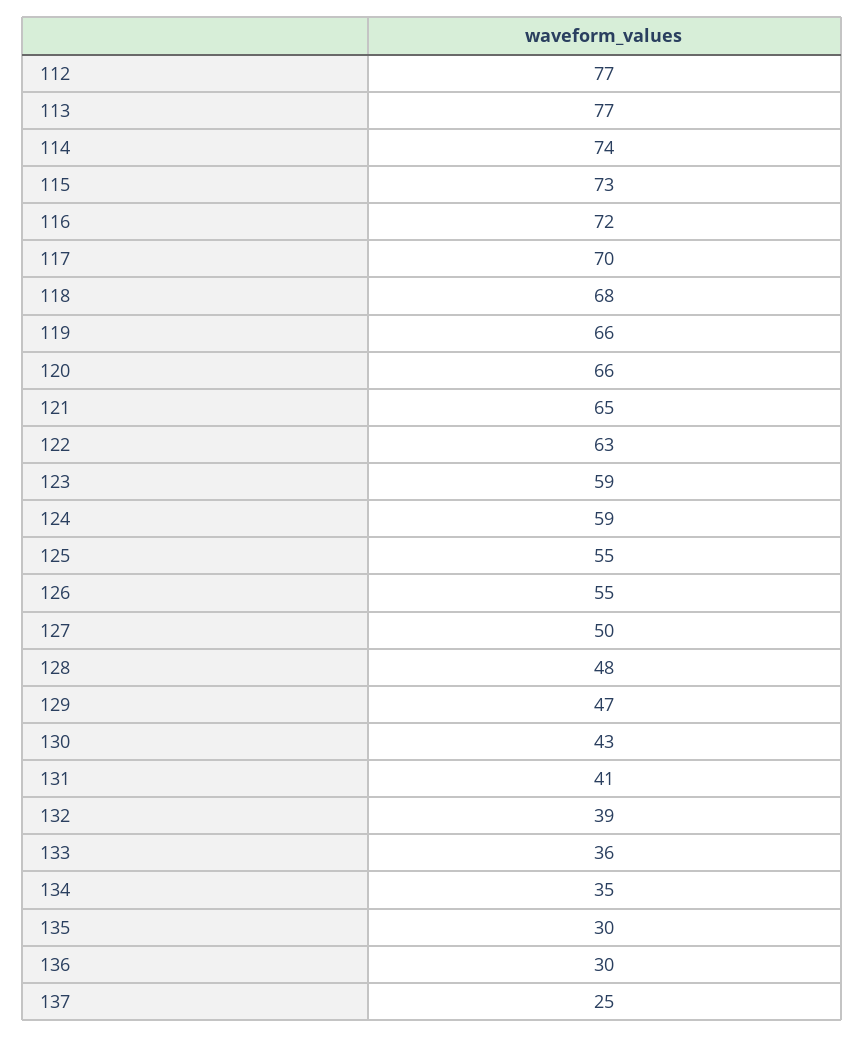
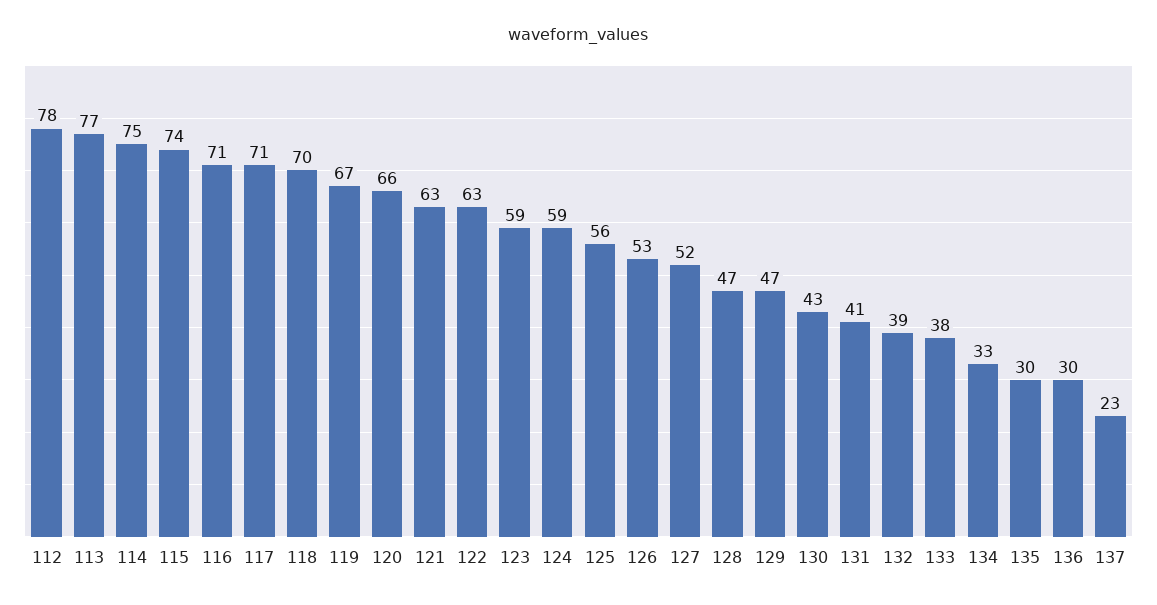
112: 77 -> 78
114: 74 -> 75
115: 73 -> 74
116: 72 -> 71
117: 70 -> 71
118: 68 -> 70
119: 66 -> 67
121: 65 -> 63
125: 55 -> 56
126: 55 -> 53
127: 50 -> 52
128: 48 -> 47
133: 36 -> 38
134: 35 -> 33
137: 25 -> 23

